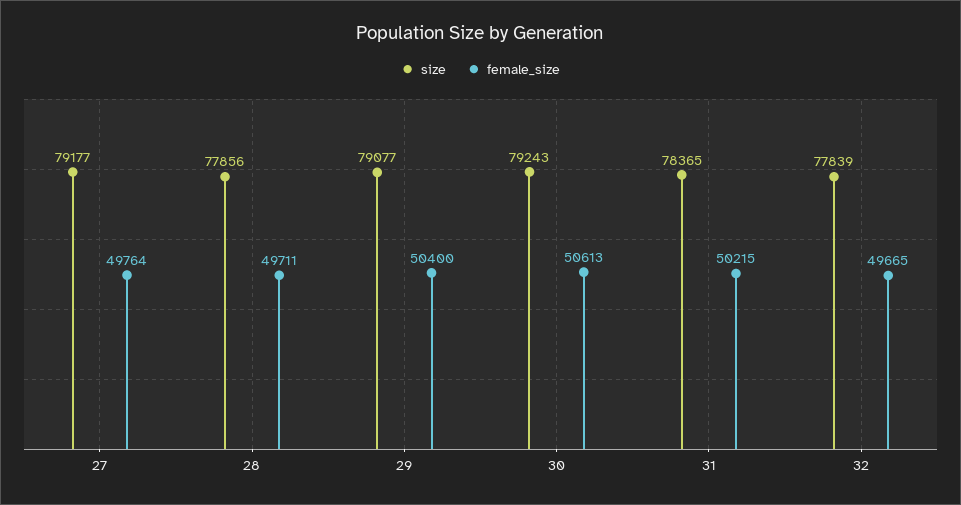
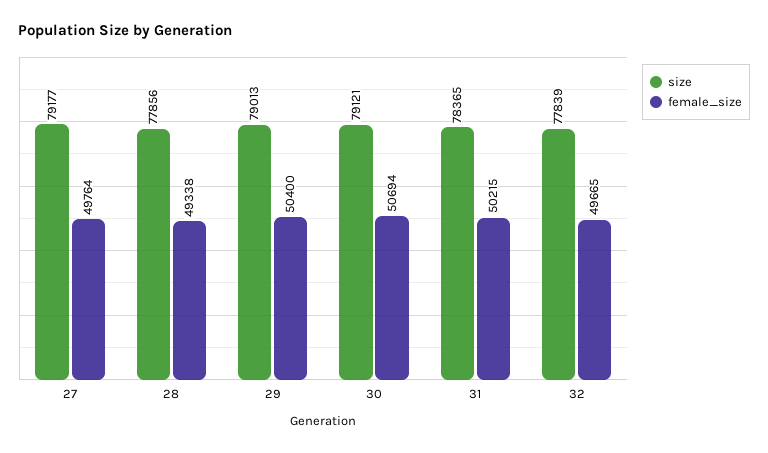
female_size, 28: 49711 -> 49338
size, 29: 79077 -> 79013
size, 30: 79243 -> 79121
female_size, 30: 50613 -> 50694

